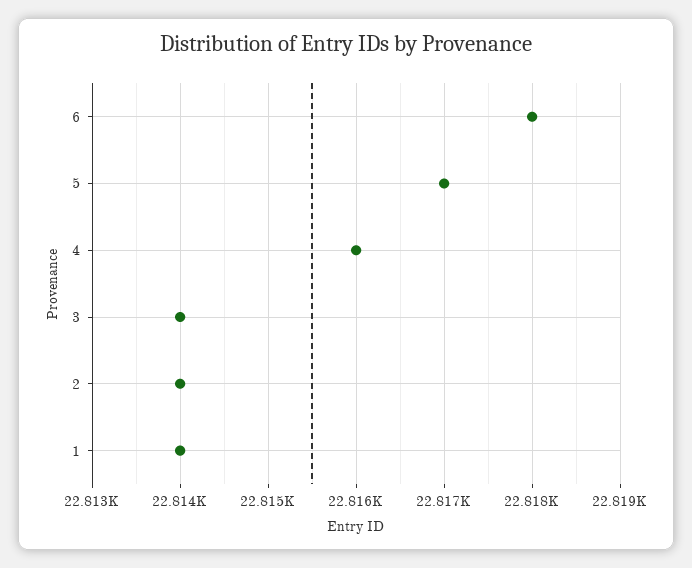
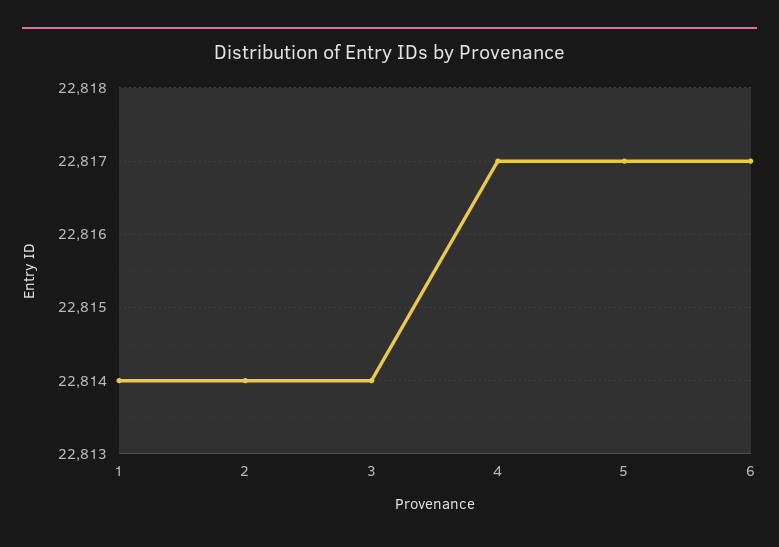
6: 22818 -> 22817
4: 22816 -> 22817

